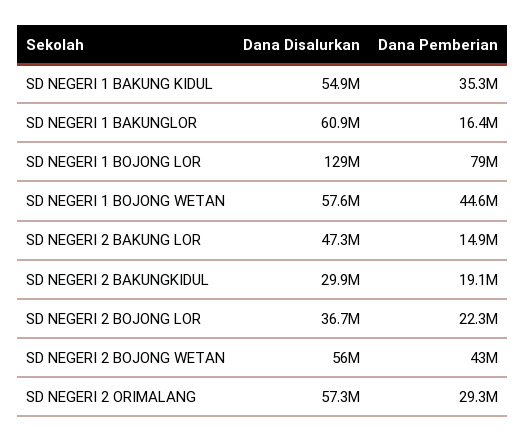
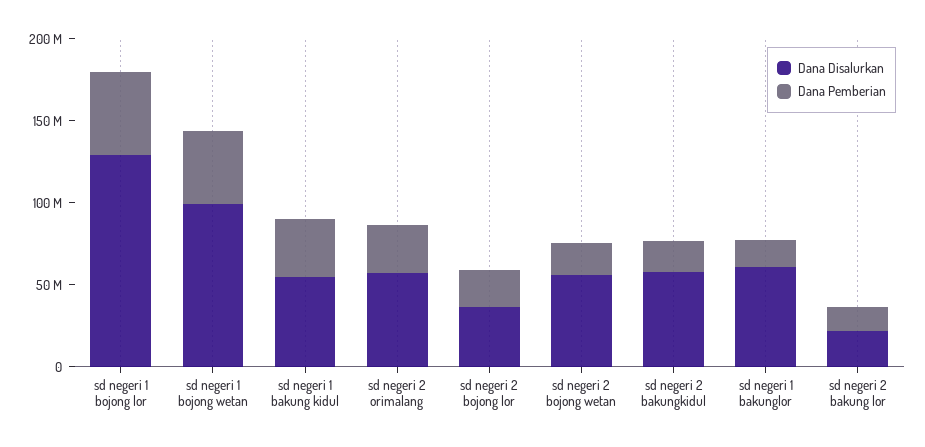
Dana Pemberian, SD NEGERI 1 BOJONG LOR: 79000000 -> 50000000
Dana Disalurkan, SD NEGERI 1 BOJONG WETAN: 57600000 -> 100000000
Dana Disalurkan, SD NEGERI 2 BAKUNG LOR: 47300000 -> 20000000
Dana Disalurkan, SD NEGERI 2 BAKUNGKIDUL: 29900000 -> 60000000
Dana Pemberian, SD NEGERI 2 BOJONG WETAN: 43000000 -> 20000000

